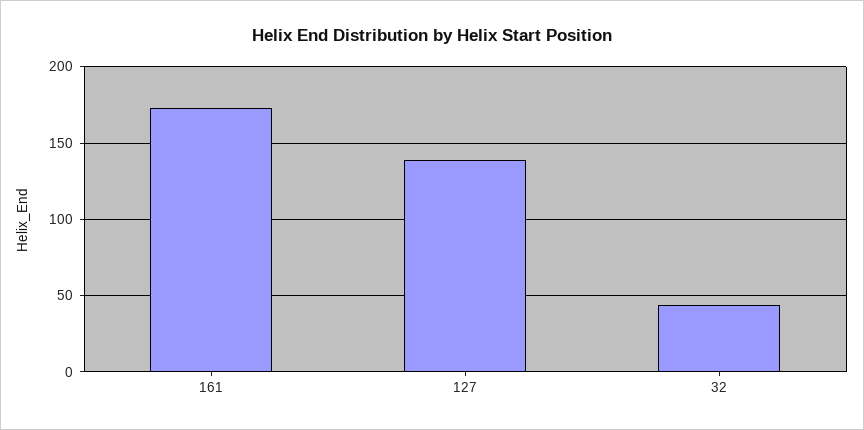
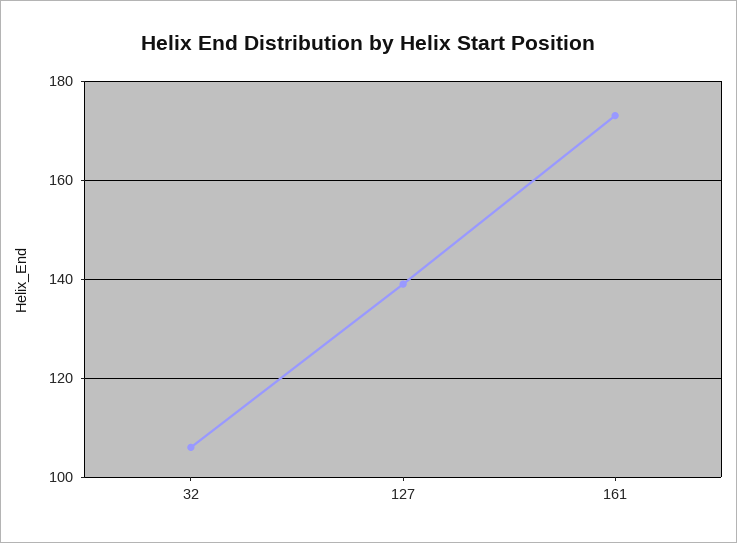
32: 45 -> 105

